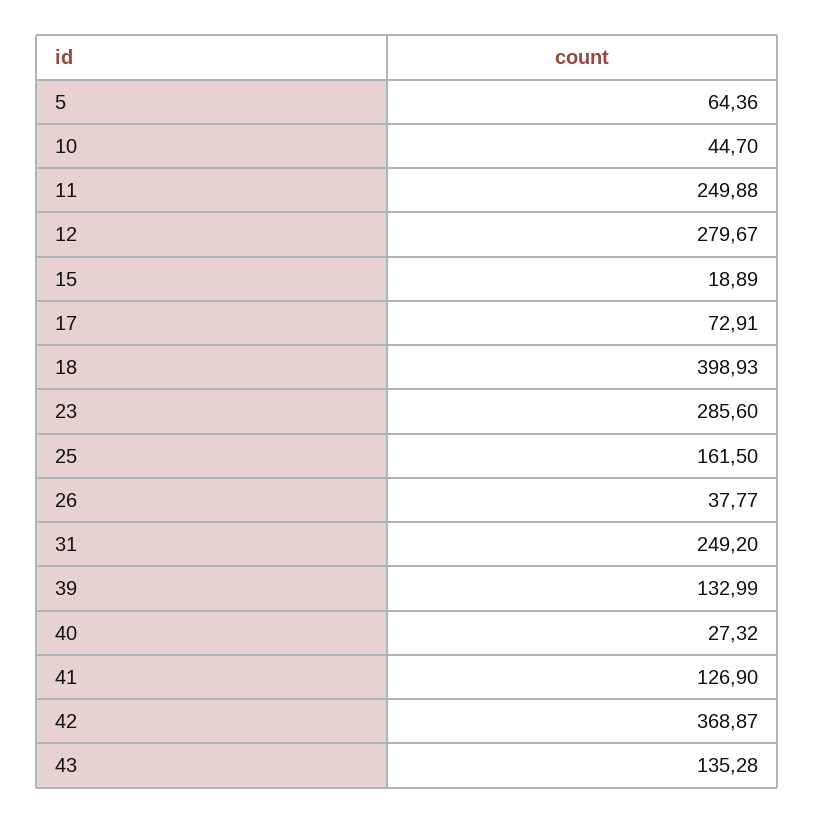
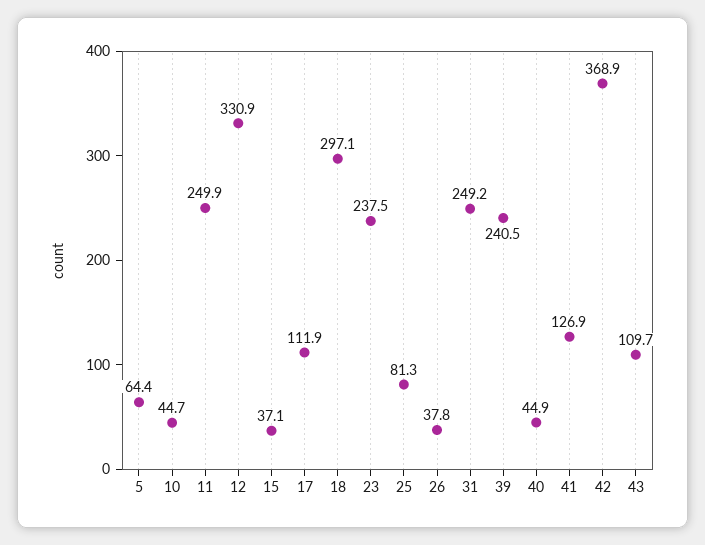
12: 279.67 -> 330.9
15: 18.89 -> 37.1
17: 72.91 -> 111.9
18: 398.93 -> 297.1
23: 285.6 -> 237.5
25: 161.5 -> 81.3
39: 132.99 -> 240.5
40: 27.32 -> 44.9
43: 135.28 -> 109.7

